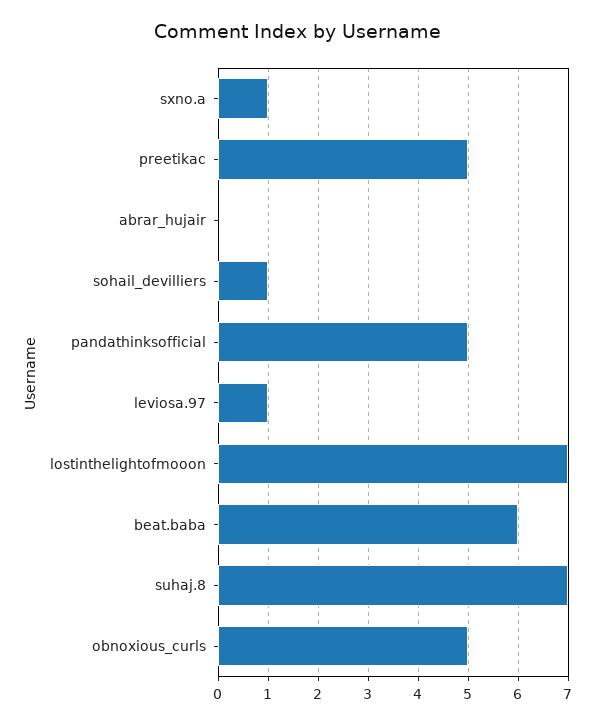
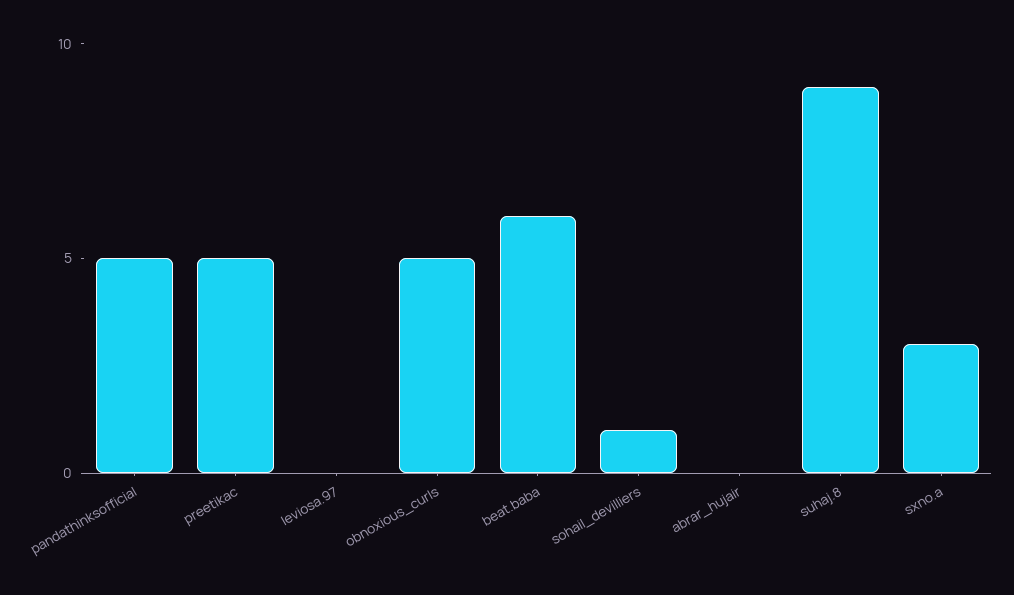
sxno.a: 1 -> 3
leviosa.97: 1 -> 0
lostinthelightofmooon: 7 -> none
suhaj.8: 7 -> 9

